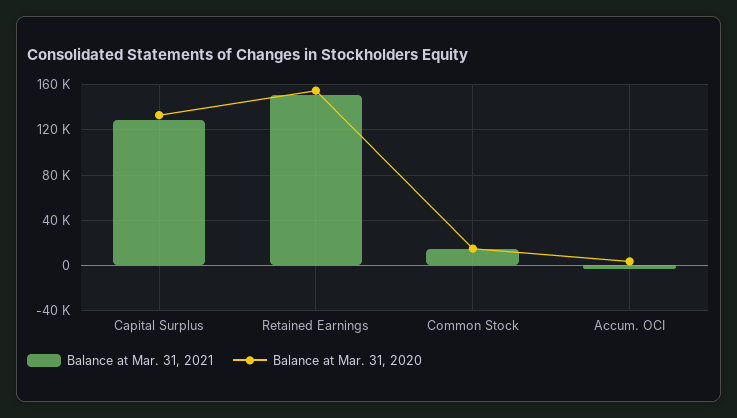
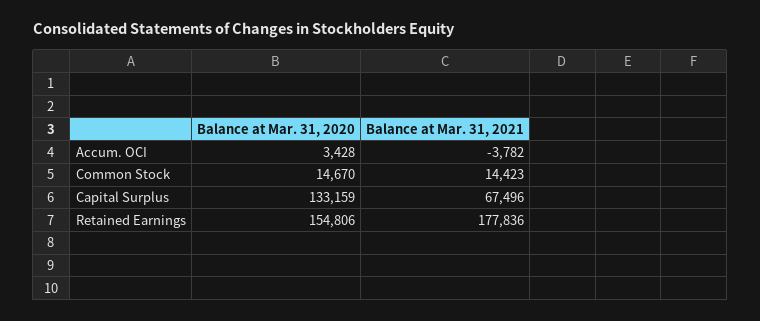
Balance at Mar. 31, 2021, Capital Surplus: 130000 -> 67496
Balance at Mar. 31, 2021, Retained Earnings: 150000 -> 177836

